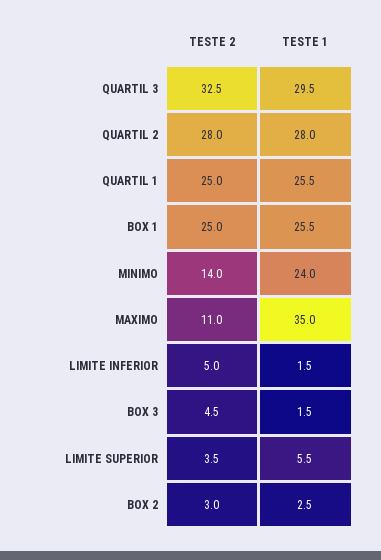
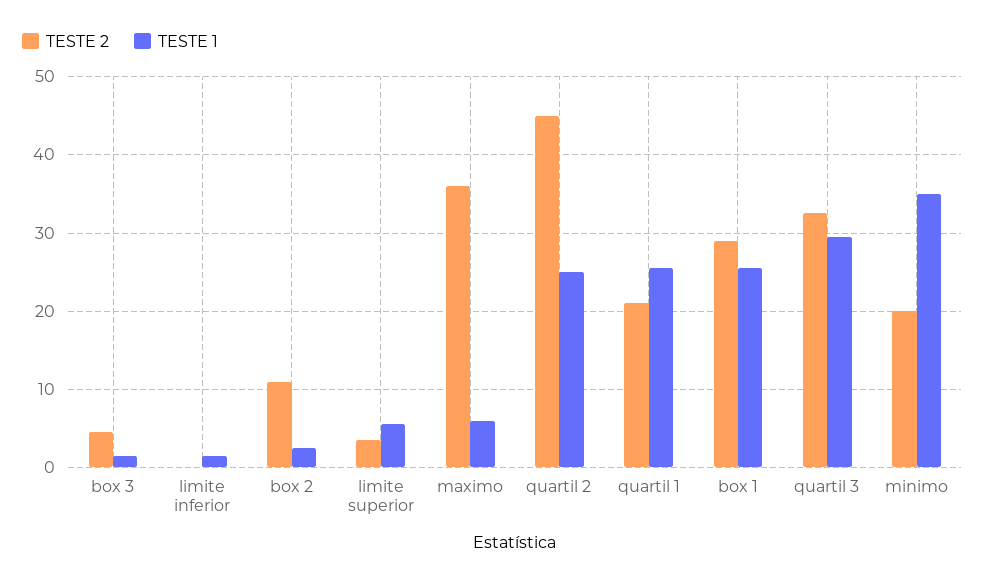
TESTE 2, QUARTIL 2: 28 -> 45
TESTE 1, QUARTIL 2: 28 -> 25
TESTE 2, QUARTIL 1: 25 -> 21
TESTE 2, BOX 1: 25 -> 29
TESTE 2, MINIMO: 14 -> 20
TESTE 1, MINIMO: 24 -> 35
TESTE 2, MAXIMO: 11 -> 36
TESTE 1, MAXIMO: 35 -> 6
TESTE 2, LIMITE INFERIOR: 5 -> 0
TESTE 2, BOX 2: 3 -> 11

